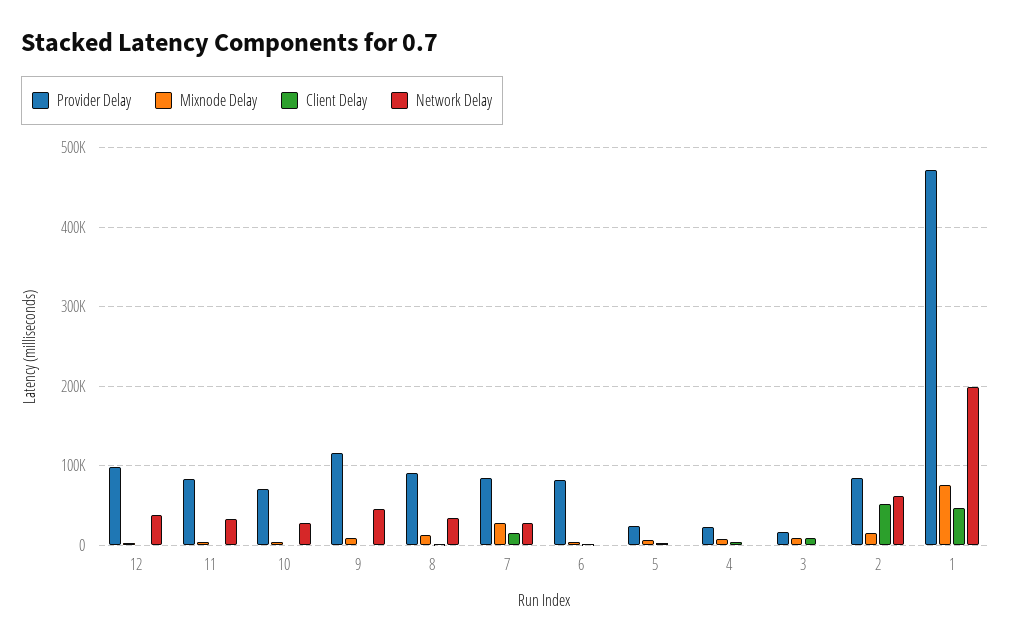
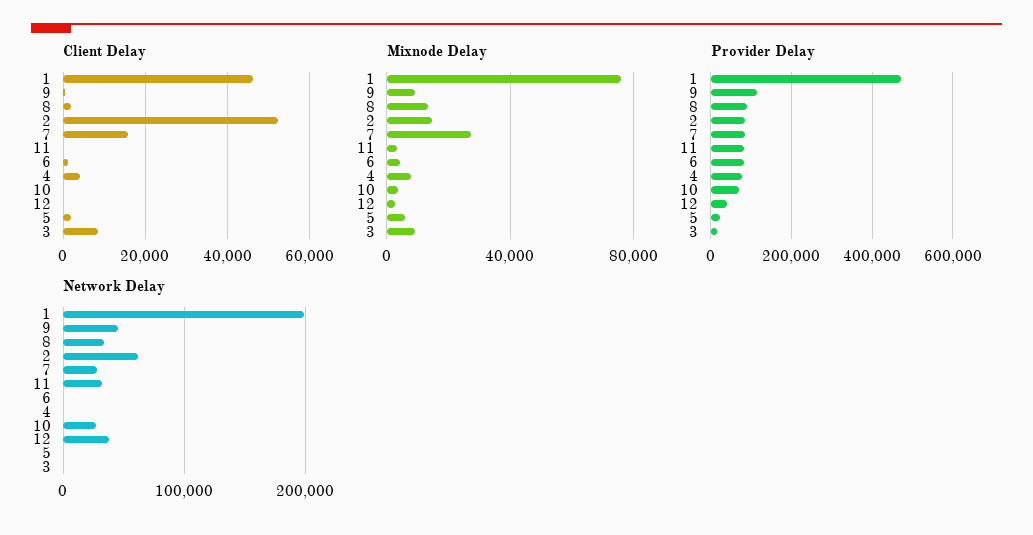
Provider Delay, 12: 100000 -> 40000
Provider Delay, 4: 20000 -> 80000

